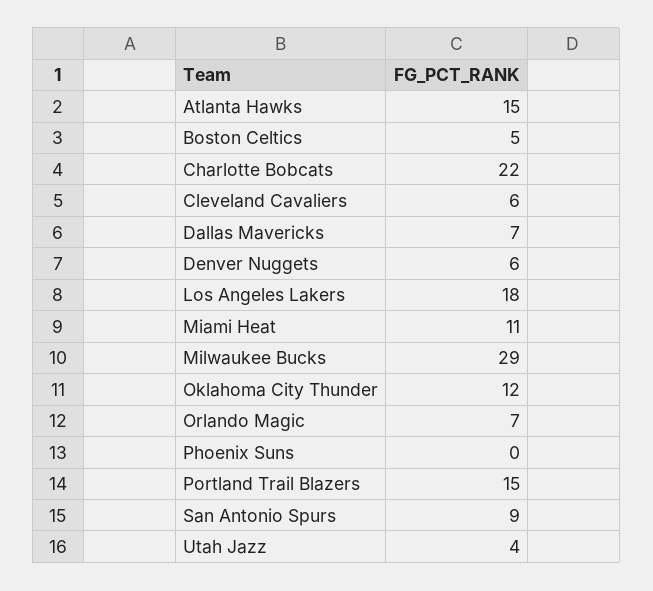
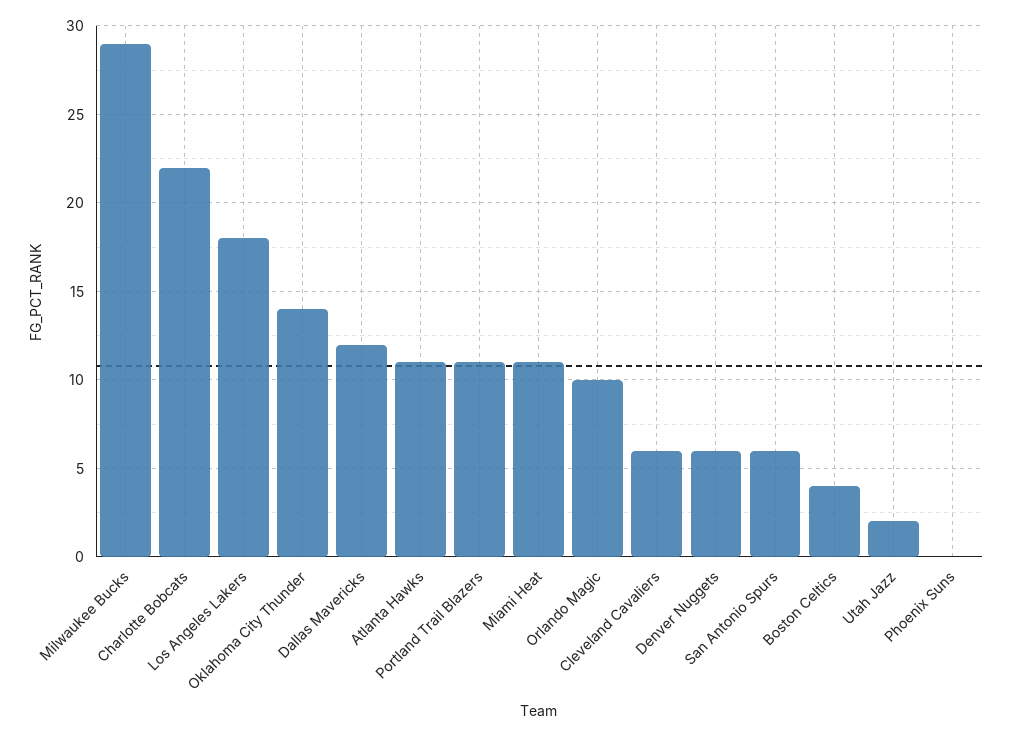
Atlanta Hawks: 15 -> 11
Boston Celtics: 5 -> 4
Dallas Mavericks: 7 -> 12
Oklahoma City Thunder: 12 -> 14
Orlando Magic: 7 -> 10
Portland Trail Blazers: 15 -> 11
San Antonio Spurs: 9 -> 6
Utah Jazz: 4 -> 2

